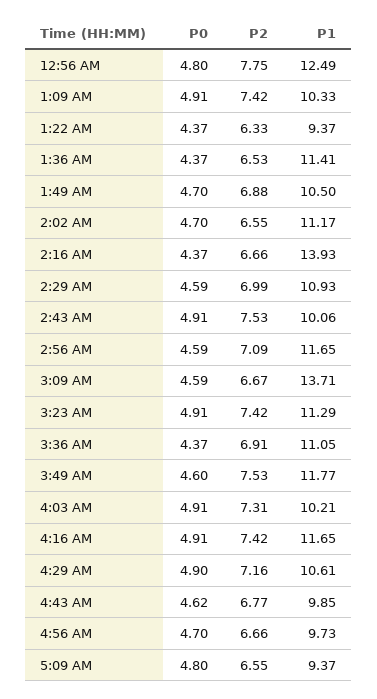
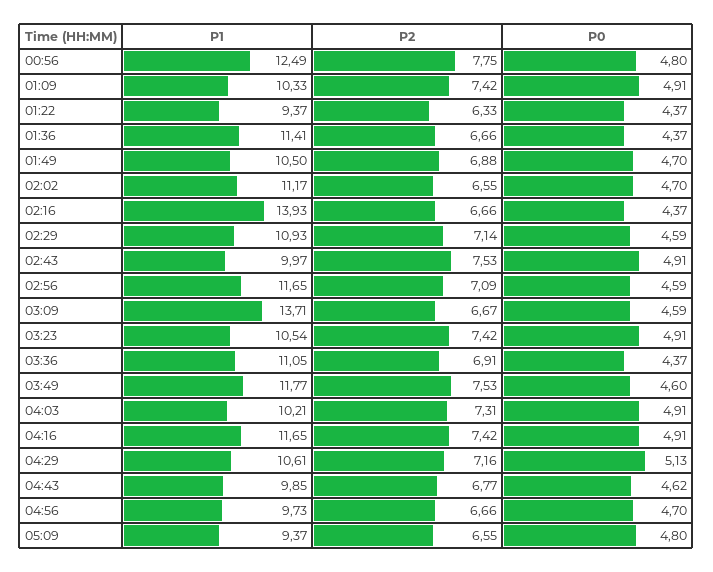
P2, 1:36 AM: 6.53 -> 6.66
P2, 2:29 AM: 6.99 -> 7.14
P1, 2:43 AM: 10.06 -> 9.97
P1, 3:23 AM: 11.29 -> 10.54
P0, 4:29 AM: 4.9 -> 5.13

